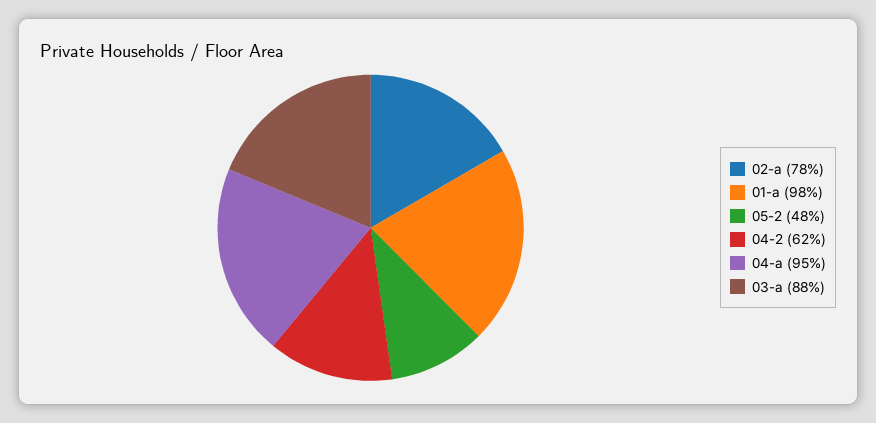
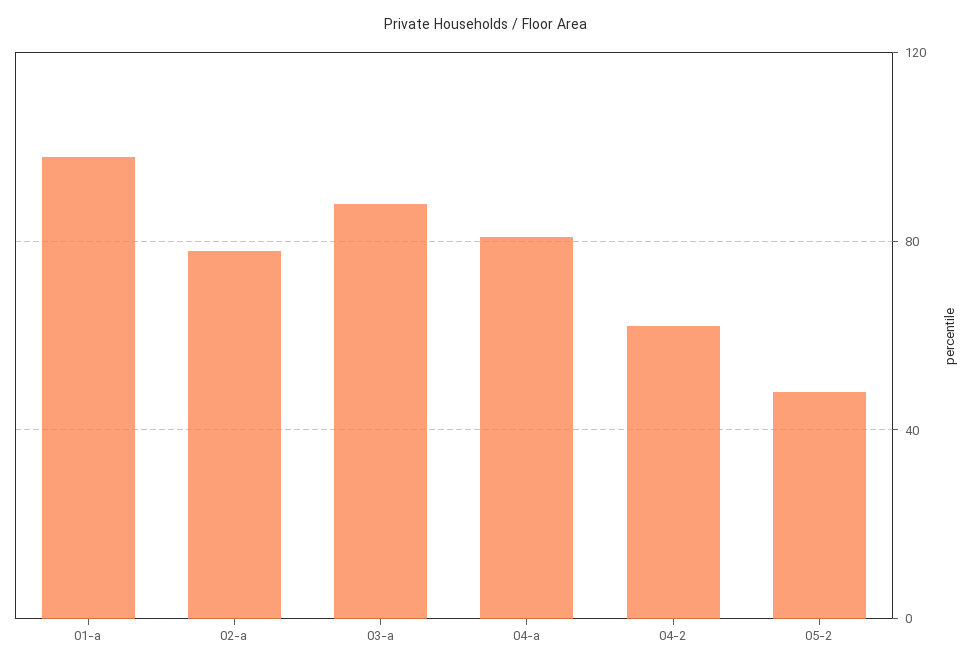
04-a: 95 -> 80

